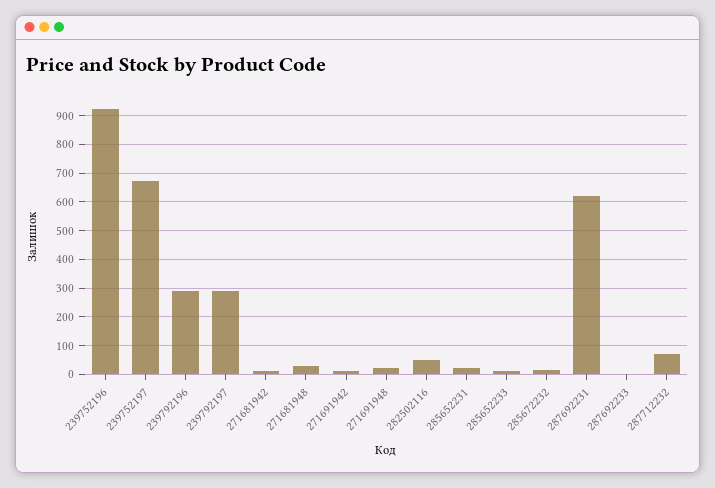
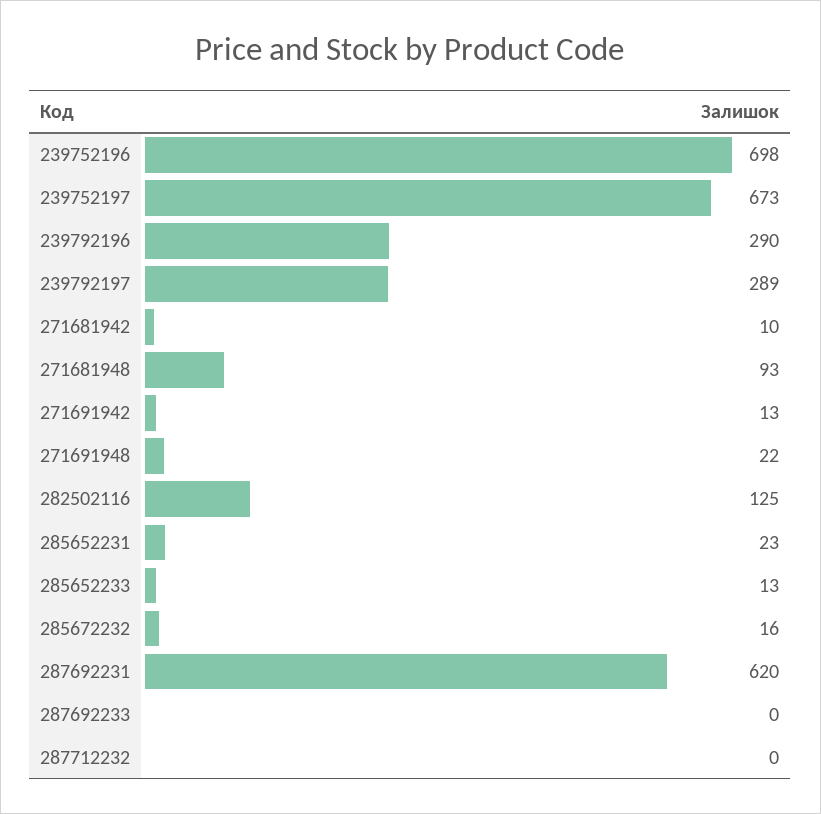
239752196: 925 -> 698
271681948: 25 -> 93
282502116: 50 -> 125
287712232: 75 -> 0

